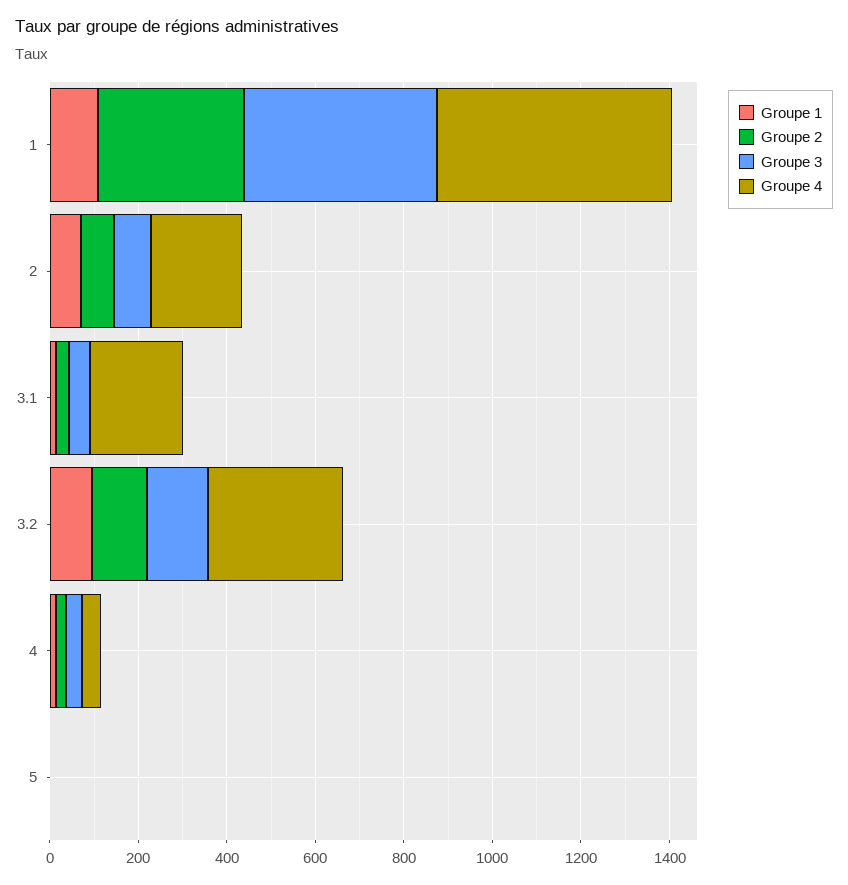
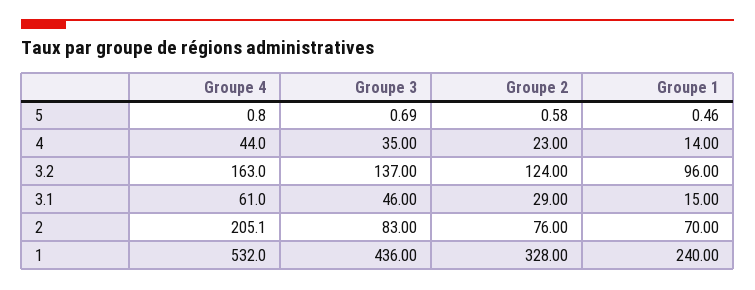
Groupe 1, 1: 100 -> 240
Groupe 4, 3.1: 200 -> 61
Groupe 4, 3.2: 300 -> 163

